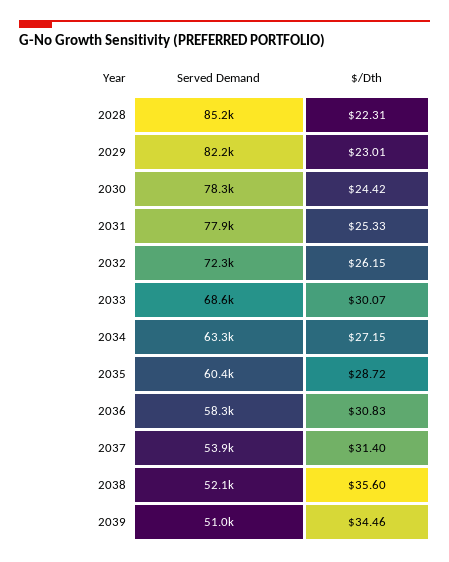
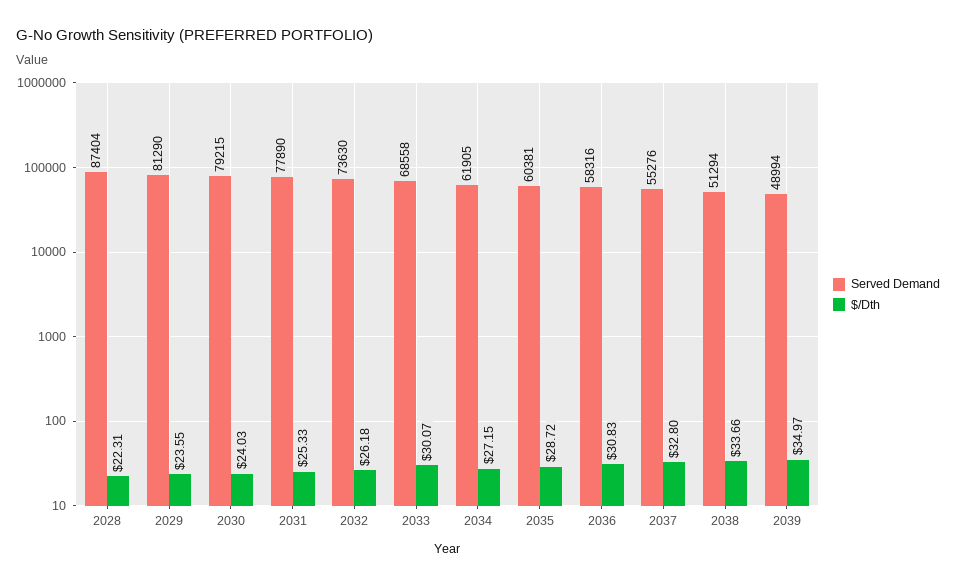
Served Demand, 2028: 85200 -> 87404
Served Demand, 2029: 82200 -> 81290
$/Dth, 2029: 23.01 -> 23.55
Served Demand, 2030: 78300 -> 79215
$/Dth, 2030: 24.42 -> 24.03
Served Demand, 2032: 72300 -> 73630
$/Dth, 2032: 26.15 -> 26.18
Served Demand, 2034: 63300 -> 61905
Served Demand, 2037: 53900 -> 55276
$/Dth, 2037: 31.4 -> 32.8
Served Demand, 2038: 52100 -> 51294
$/Dth, 2038: 35.6 -> 33.66
Served Demand, 2039: 51000 -> 48994
$/Dth, 2039: 34.46 -> 34.97

